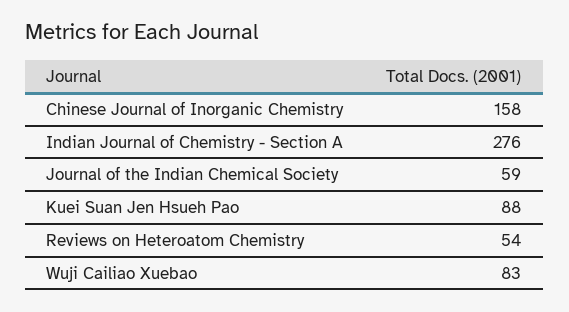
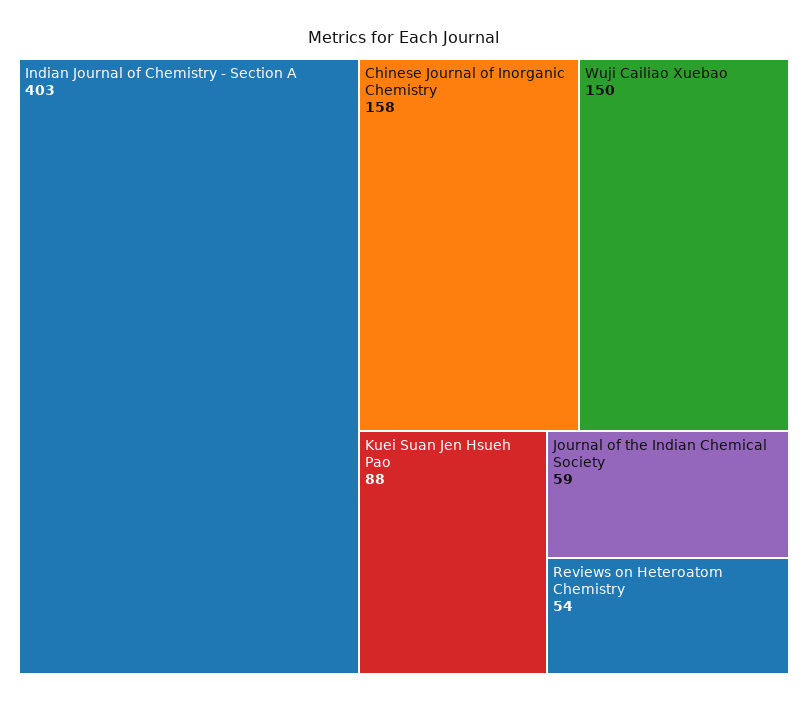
Indian Journal of Chemistry - Section A: 276 -> 403
Wuji Cailiao Xuebao: 83 -> 150

